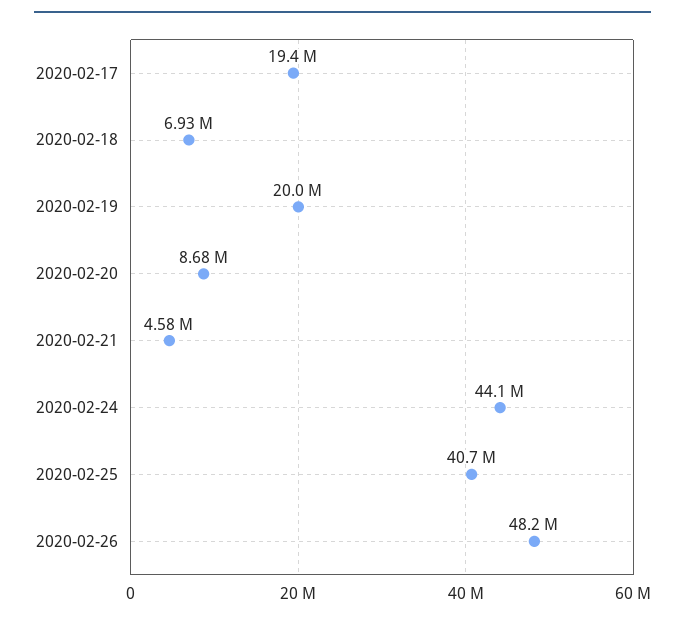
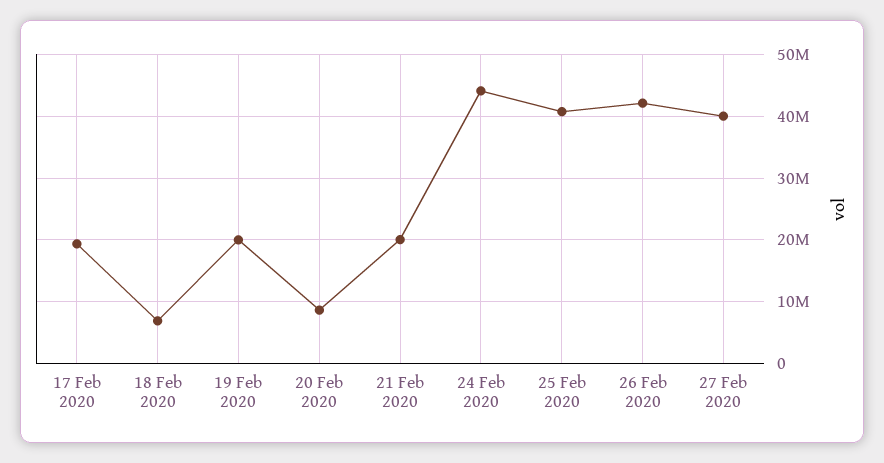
2020-02-21: 4580000 -> 20000000
2020-02-26: 48200000 -> 42000000
27 Feb 2020: none -> 40000000

